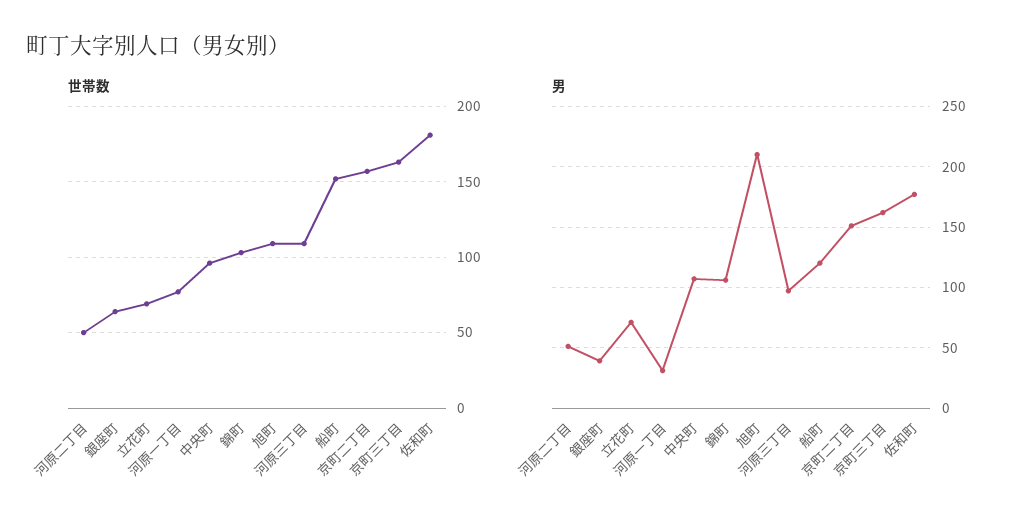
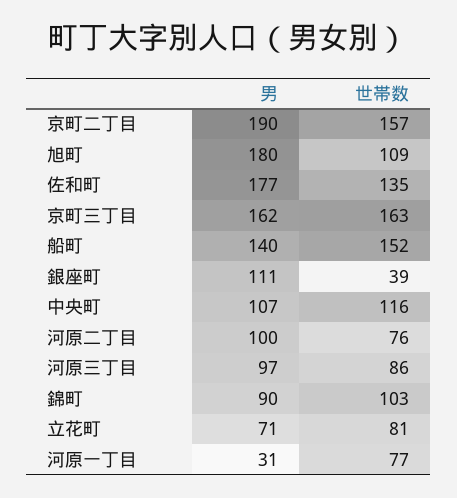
世帯数, 河原二丁目: 50 -> 76
世帯数, 銀座町: 65 -> 39
世帯数, 立花町: 70 -> 81
世帯数, 中央町: 95 -> 116
世帯数, 河原三丁目: 110 -> 86
世帯数, 佐和町: 180 -> 135
男, 河原二丁目: 50 -> 100
男, 銀座町: 40 -> 111
男, 錦町: 105 -> 90
男, 旭町: 210 -> 180
男, 船町: 120 -> 140
男, 京町二丁目: 150 -> 190

